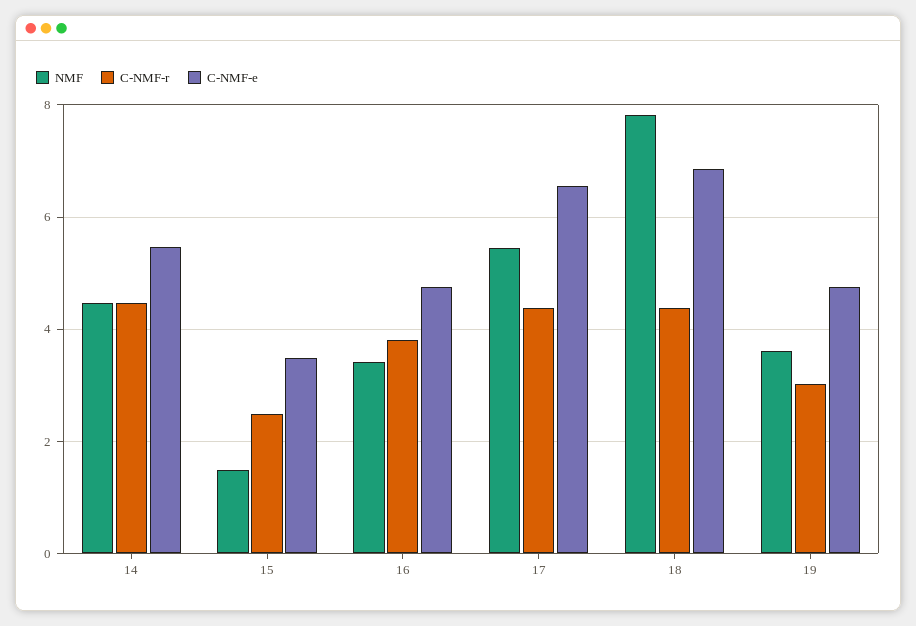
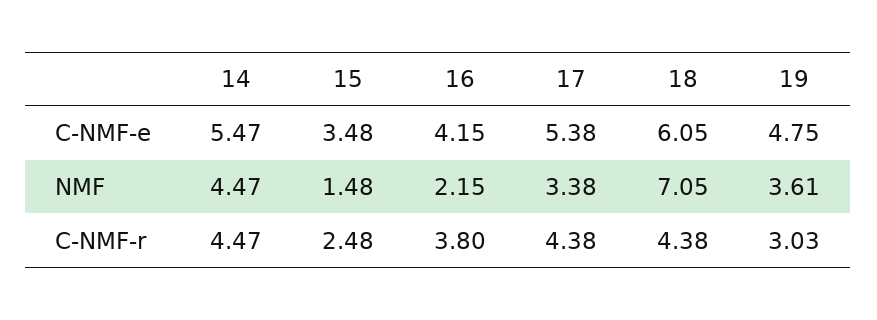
NMF, 16: 3.4 -> 2.15
C-NMF-e, 16: 4.8 -> 4.15
NMF, 17: 5.4 -> 3.38
C-NMF-e, 17: 6.6 -> 5.38
NMF, 18: 7.8 -> 7.05
C-NMF-e, 18: 6.8 -> 6.05

